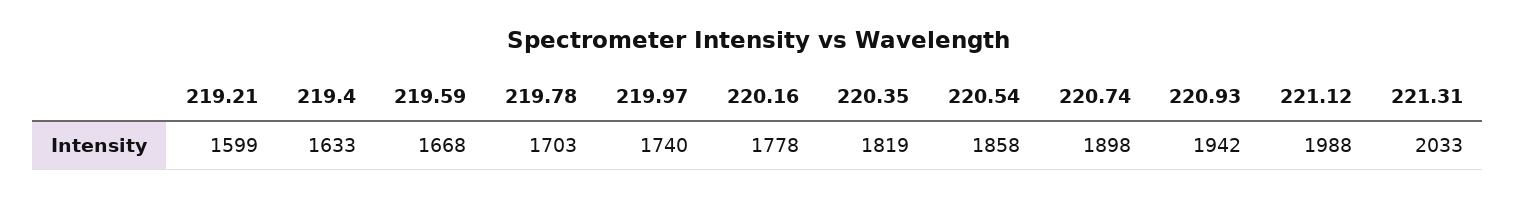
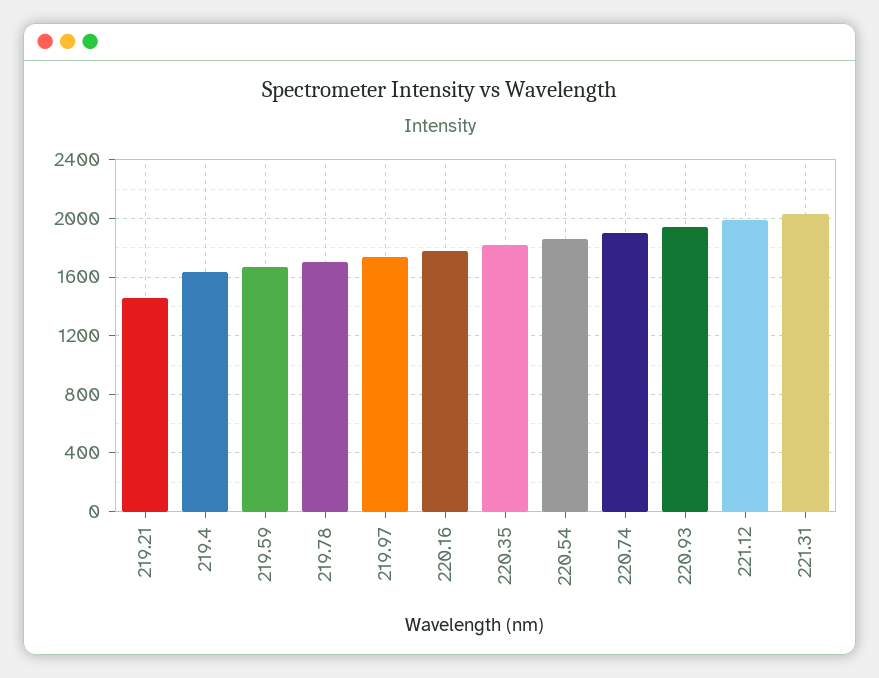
219.21: 1599 -> 1450

